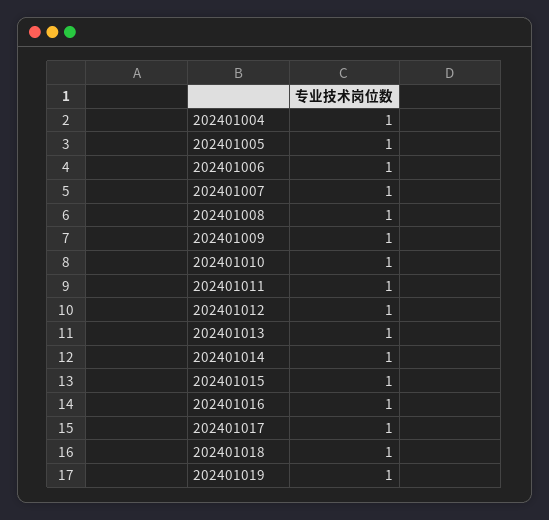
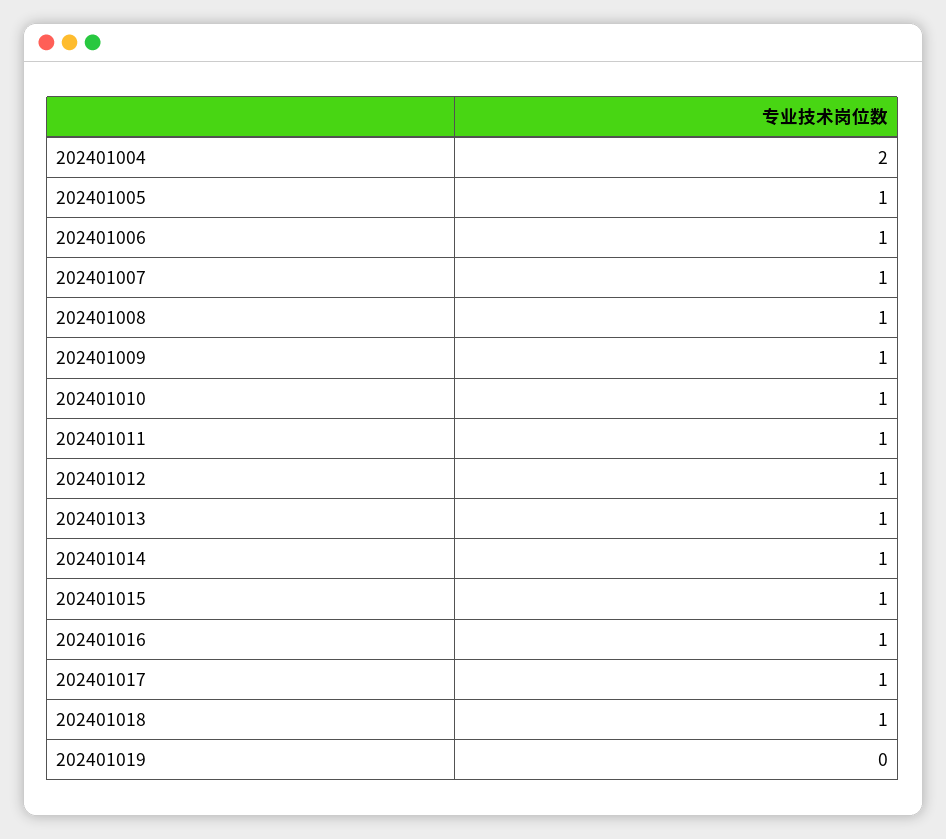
202401004: 1 -> 2
202401019: 1 -> 0

